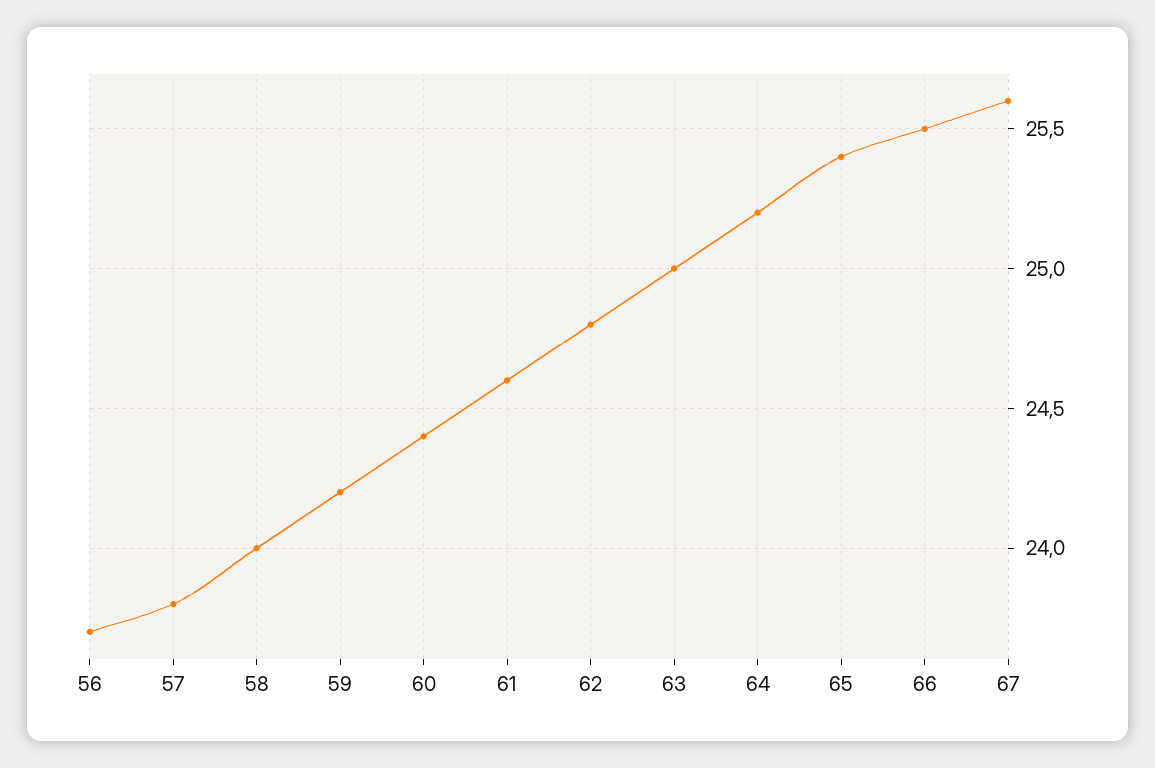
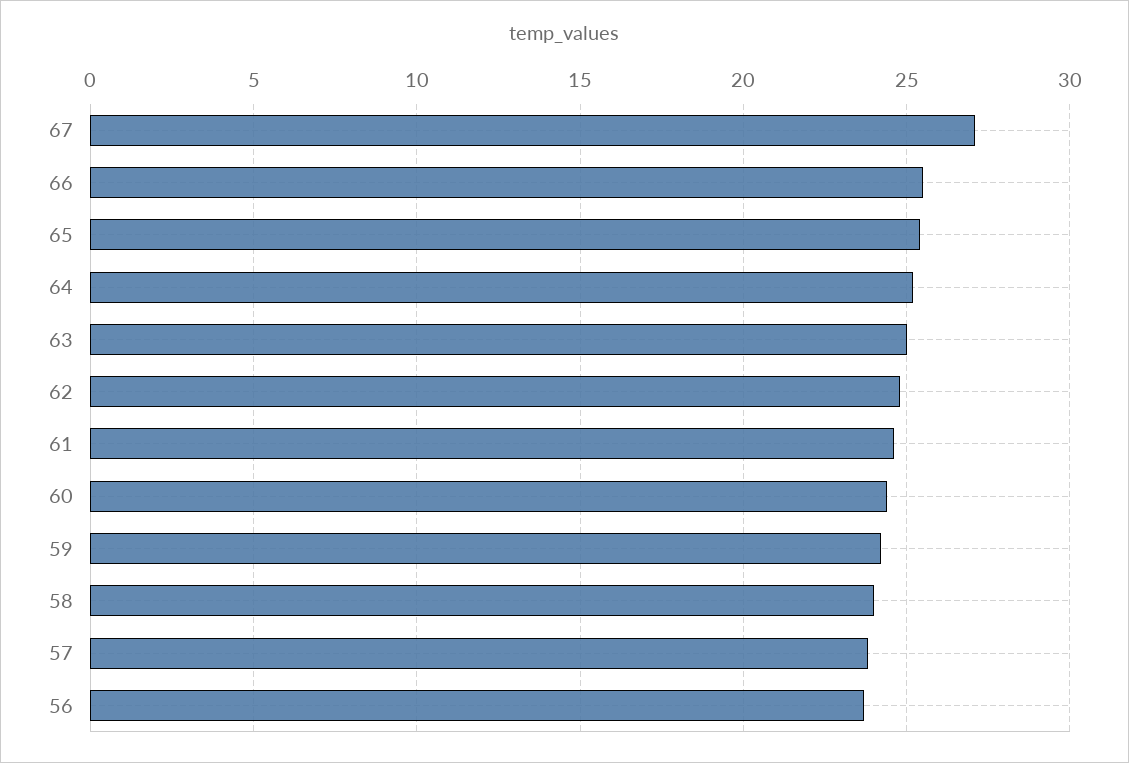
67: 25.6 -> 27

